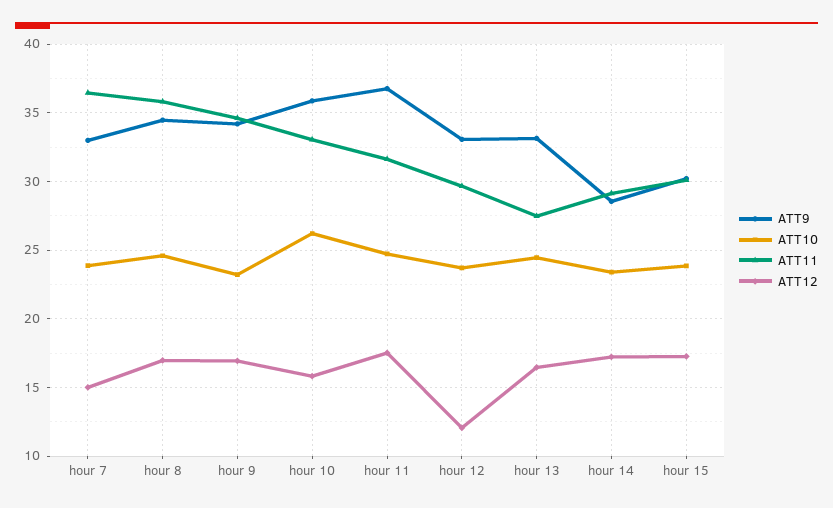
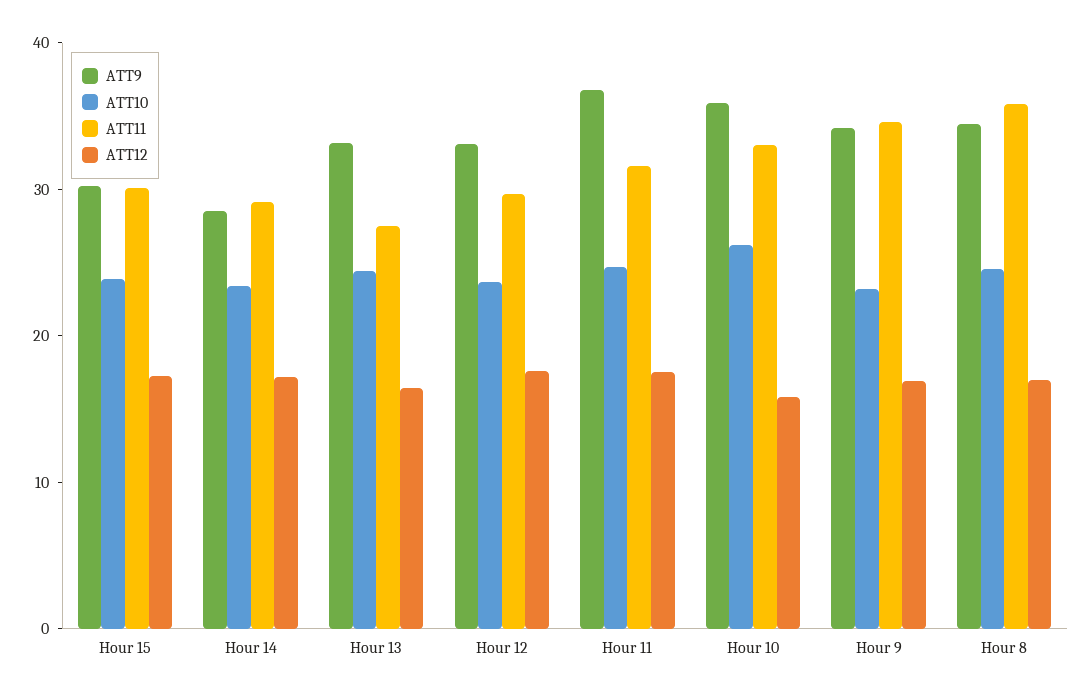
ATT9, hour 7: 33 -> none
ATT10, hour 7: 24 -> none
ATT11, hour 7: 36.5 -> none
ATT12, hour 7: 15 -> none
ATT12, hour 12: 12 -> 18

